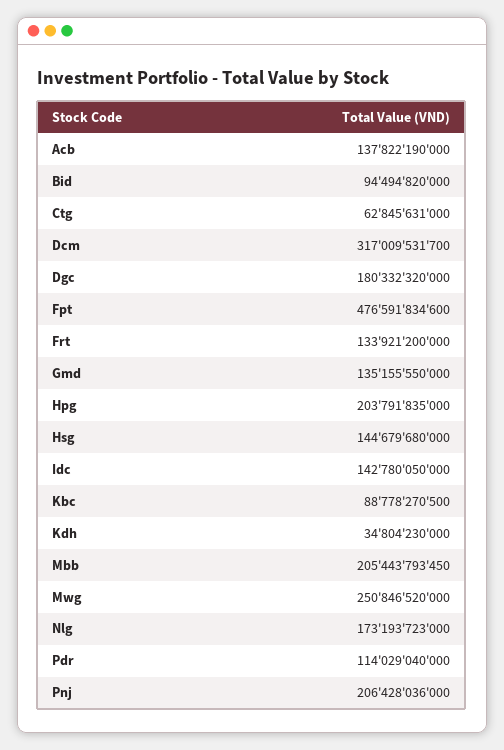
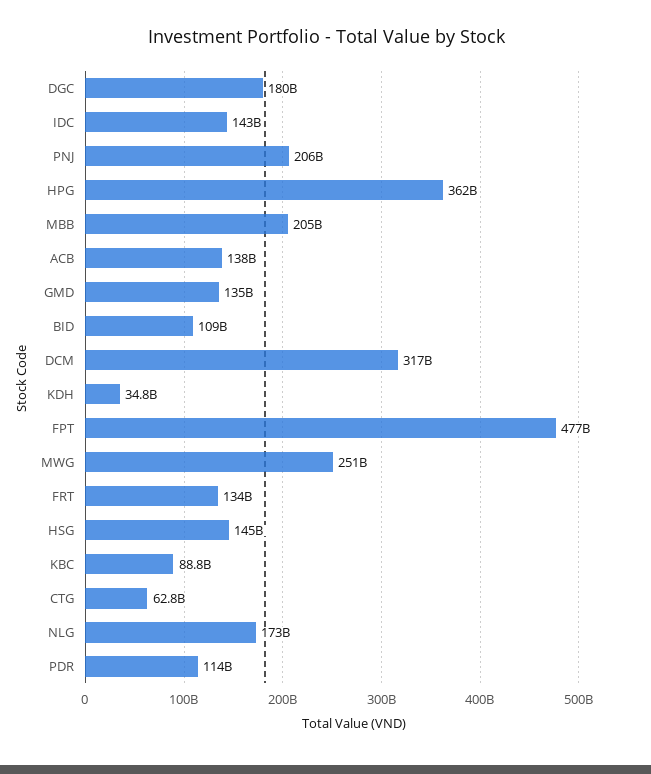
Bid: 94494820000 -> 109000000000
Hpg: 203791835000 -> 362000000000

